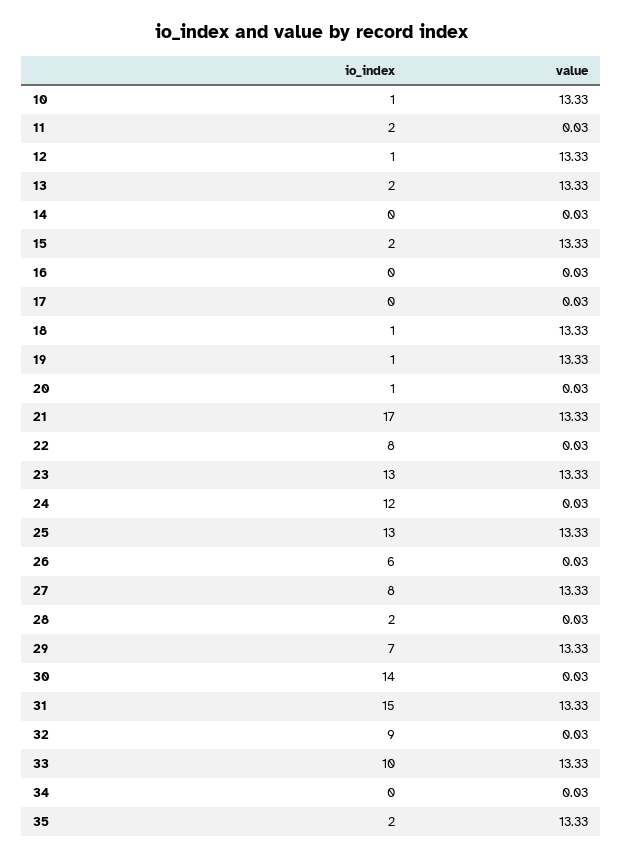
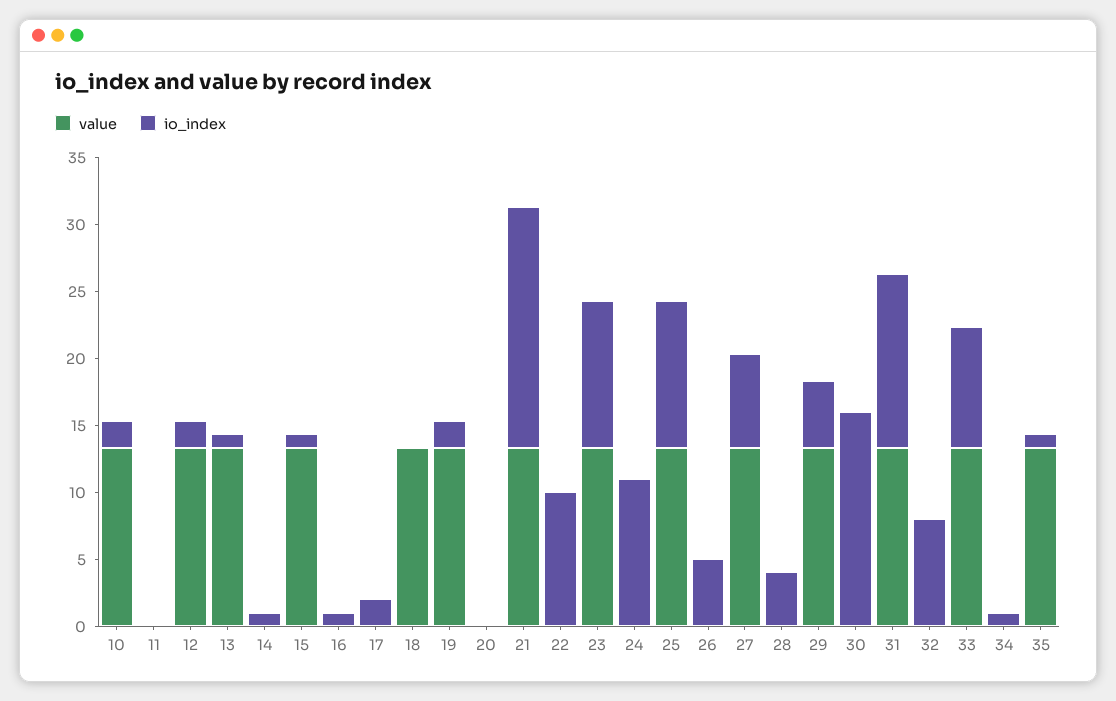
io_index, 10: 1 -> 2
io_index, 11: 2 -> 0
io_index, 12: 1 -> 2
io_index, 13: 2 -> 1
io_index, 14: 0 -> 1
io_index, 15: 2 -> 1
io_index, 16: 0 -> 1
io_index, 17: 0 -> 2
io_index, 18: 1 -> 0
io_index, 19: 1 -> 2
io_index, 20: 1 -> 0
io_index, 21: 17 -> 18
io_index, 22: 8 -> 10
io_index, 23: 13 -> 11
io_index, 24: 12 -> 11
io_index, 25: 13 -> 11
io_index, 26: 6 -> 5
io_index, 27: 8 -> 7
io_index, 28: 2 -> 4
io_index, 29: 7 -> 5
io_index, 30: 14 -> 16
io_index, 31: 15 -> 13
io_index, 32: 9 -> 8
io_index, 33: 10 -> 9
io_index, 34: 0 -> 1
io_index, 35: 2 -> 1

